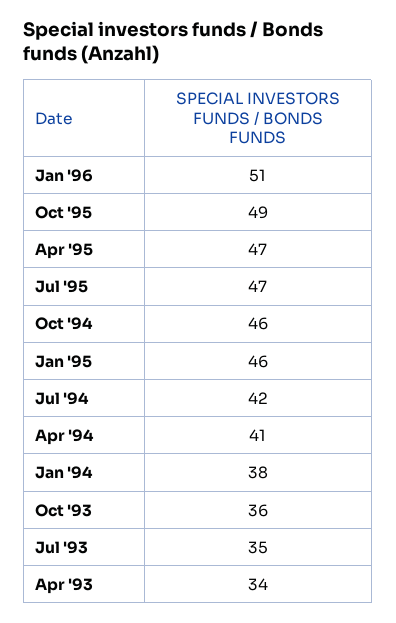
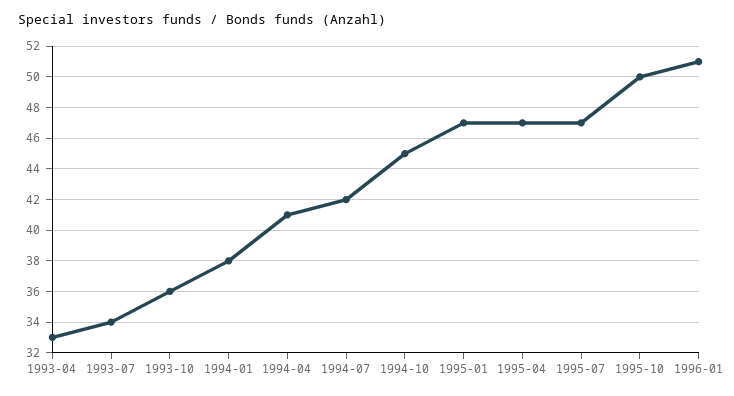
Oct '95: 49 -> 50
Oct '94: 46 -> 45
Jan '95: 46 -> 47
Jul '93: 35 -> 34
Apr '93: 34 -> 33

